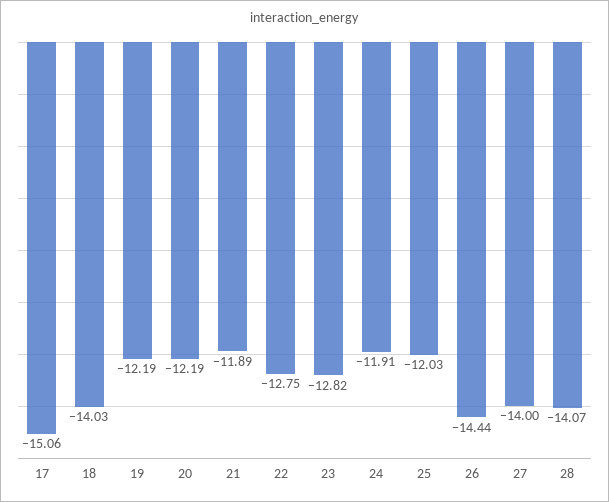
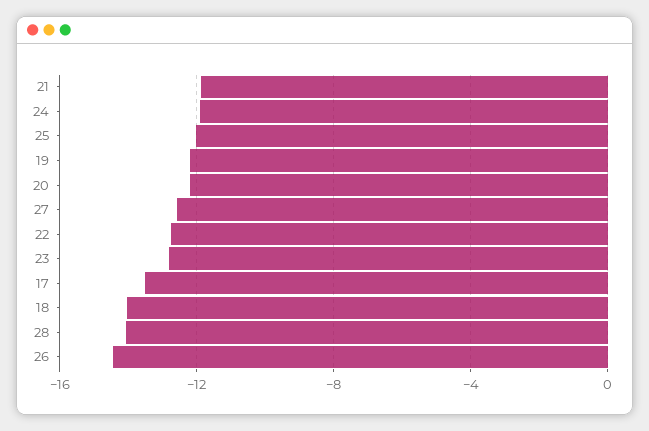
17: -15.06 -> -13.5
27: -14 -> -12.5

